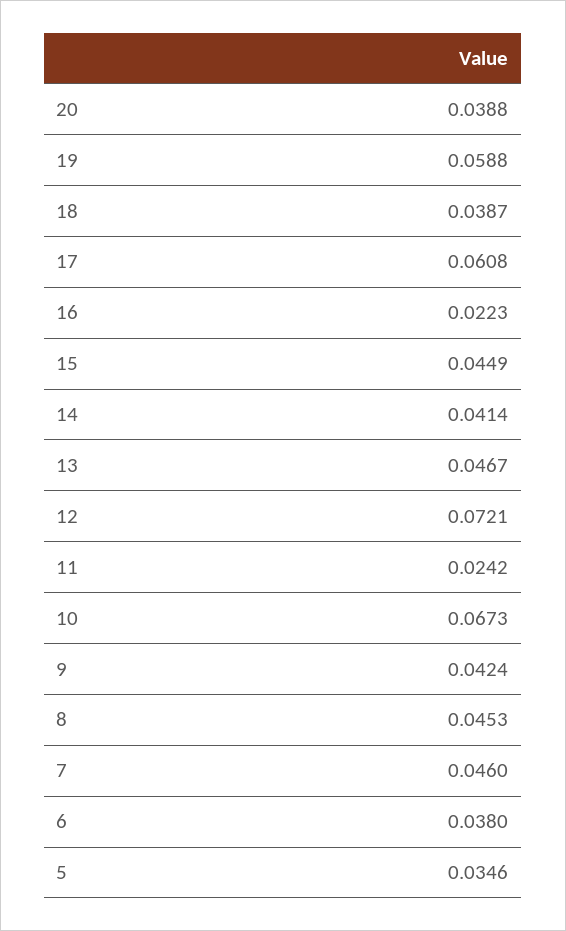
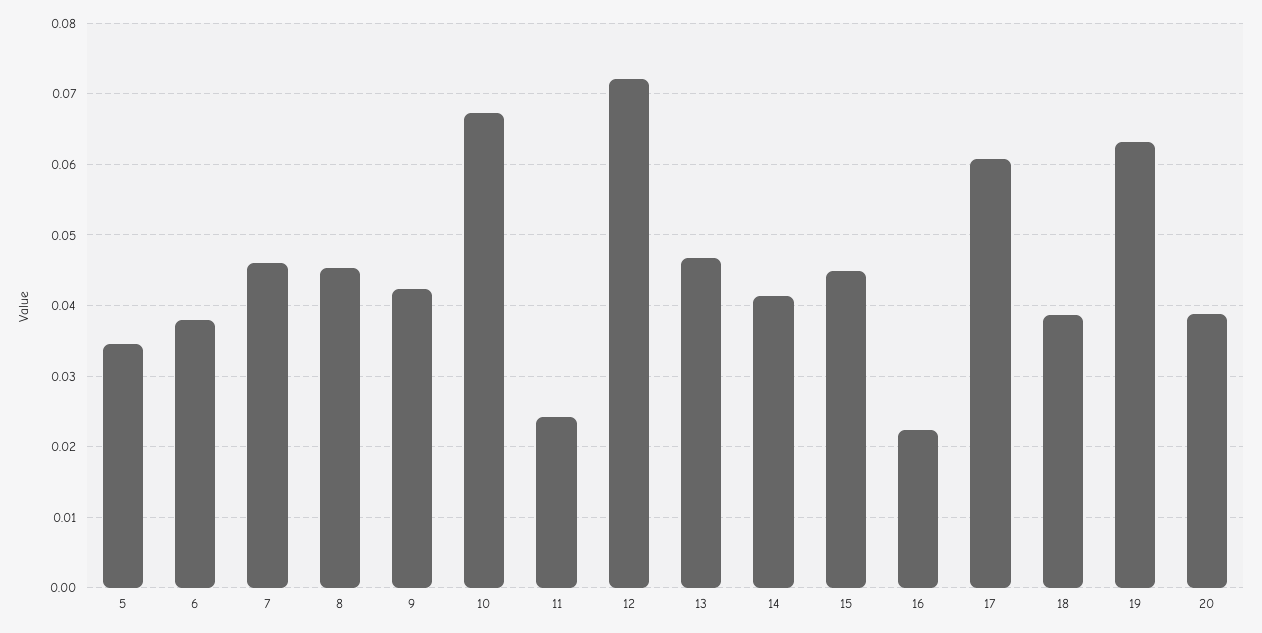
19: 0.0588 -> 0.063

